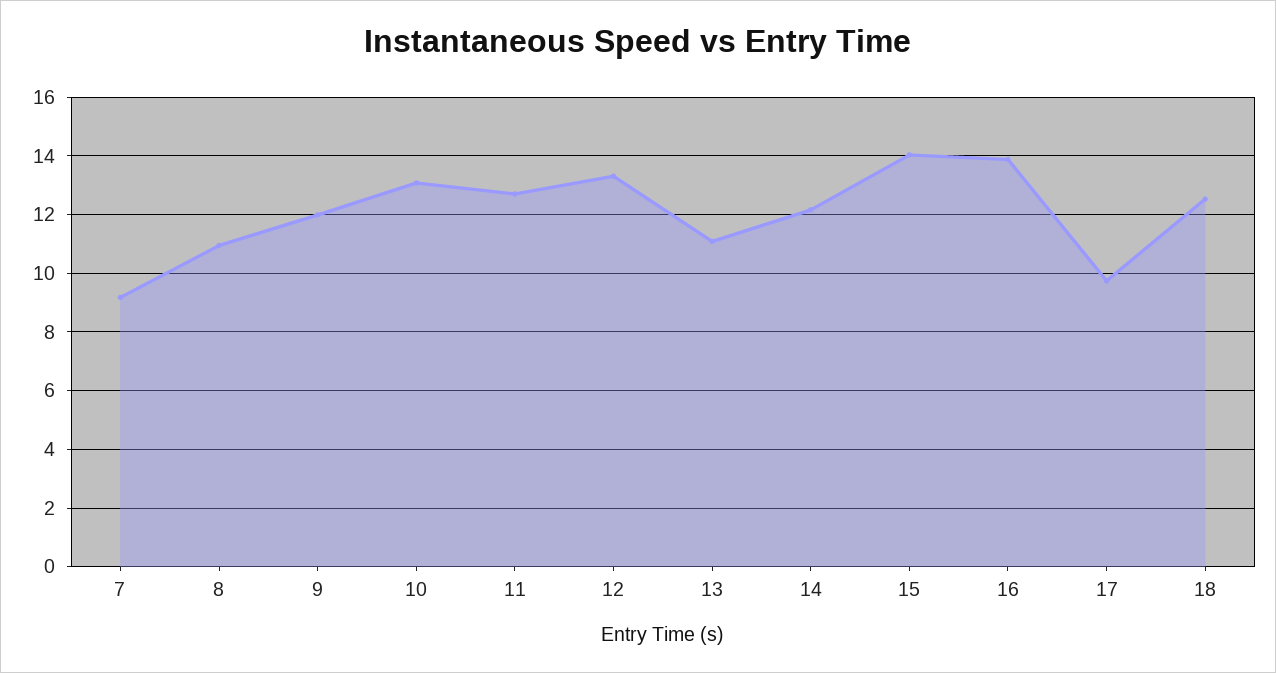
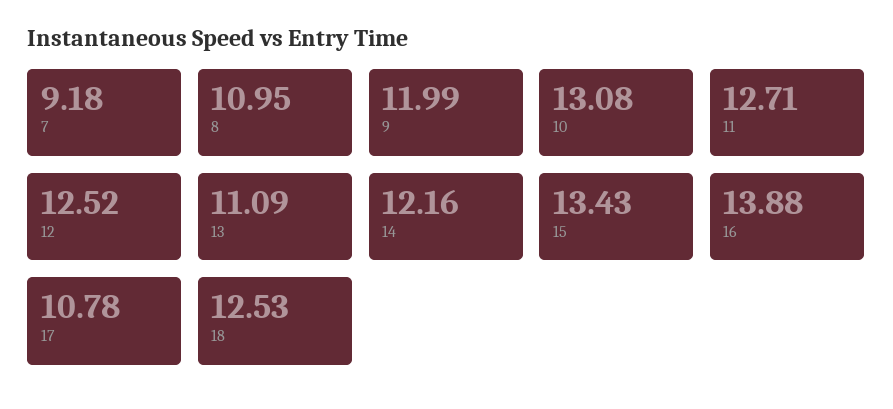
12: 13.25 -> 12.52
15: 14 -> 13.43
17: 9.75 -> 10.78

